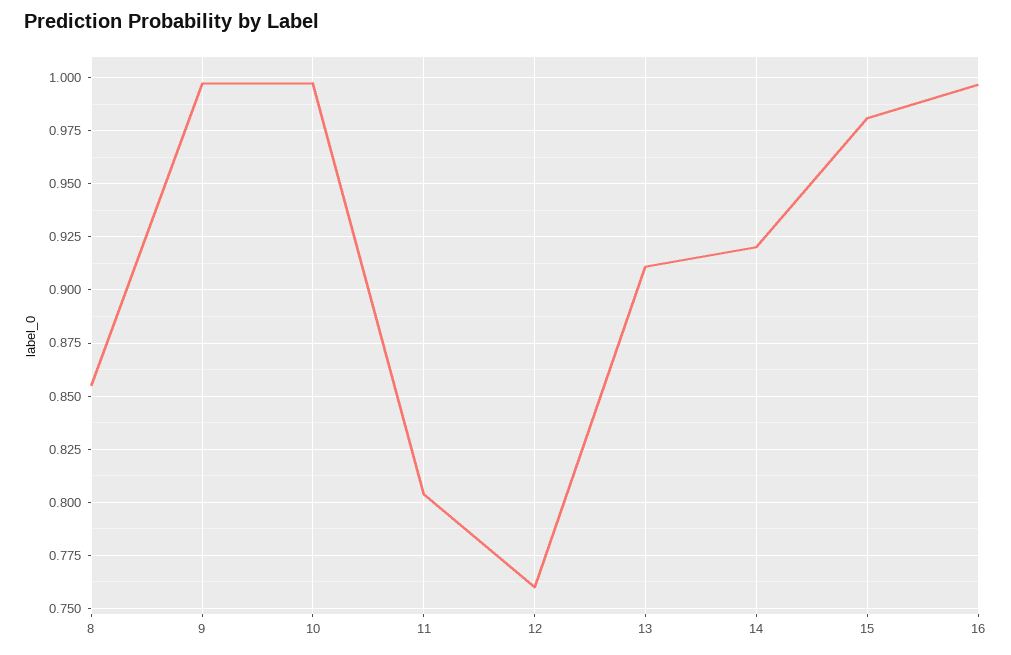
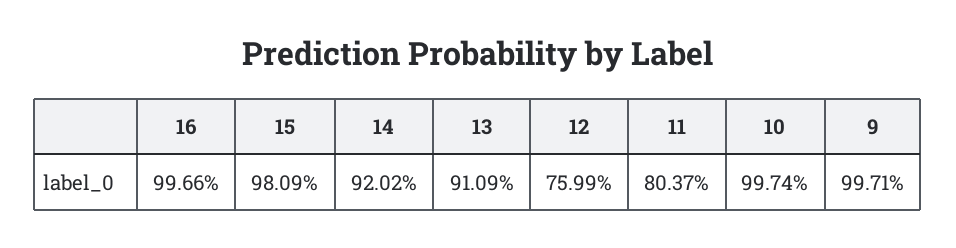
8: 0.855 -> none

